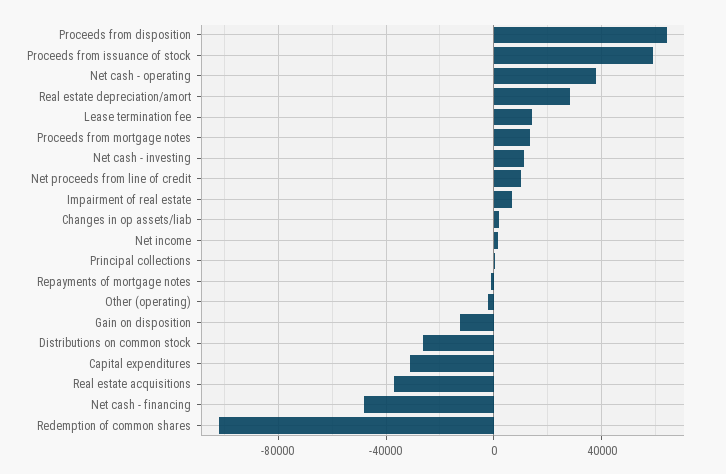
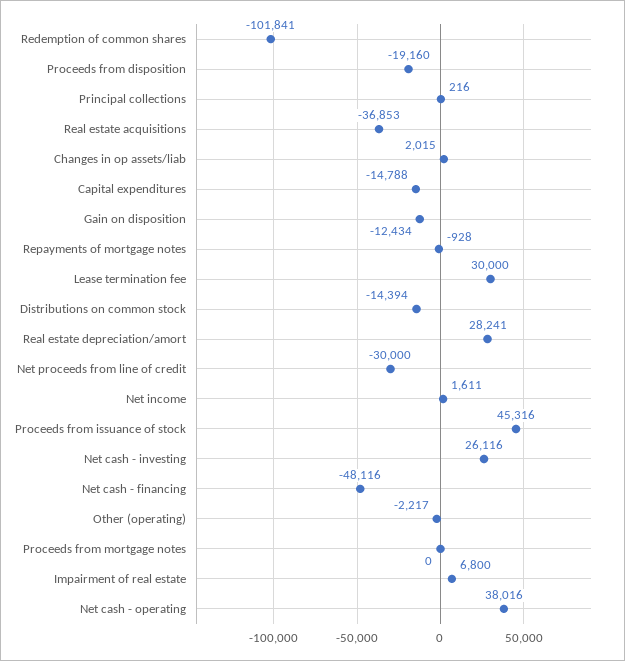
Proceeds from disposition: 65000 -> -19160
Proceeds from issuance of stock: 60000 -> 45316
Lease termination fee: 15000 -> 30000
Proceeds from mortgage notes: 15000 -> 0
Net cash - investing: 10000 -> 26116
Net proceeds from line of credit: 10000 -> -30000
Distributions on common stock: -25000 -> -14394
Capital expenditures: -30000 -> -14788

